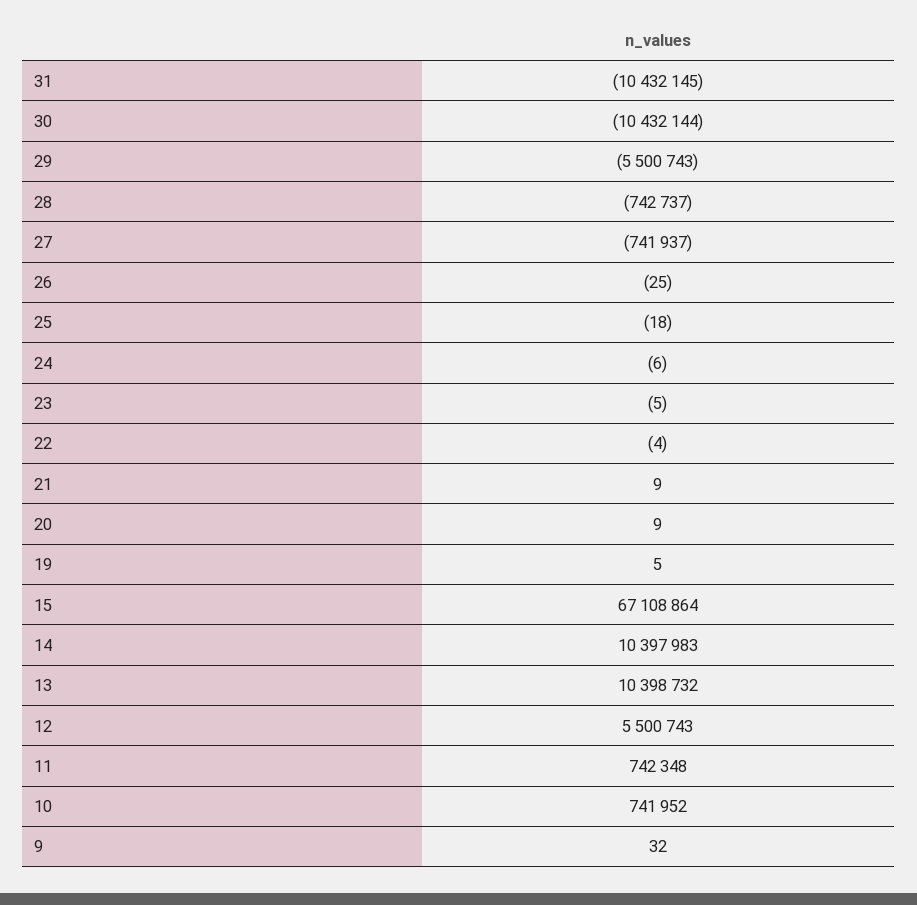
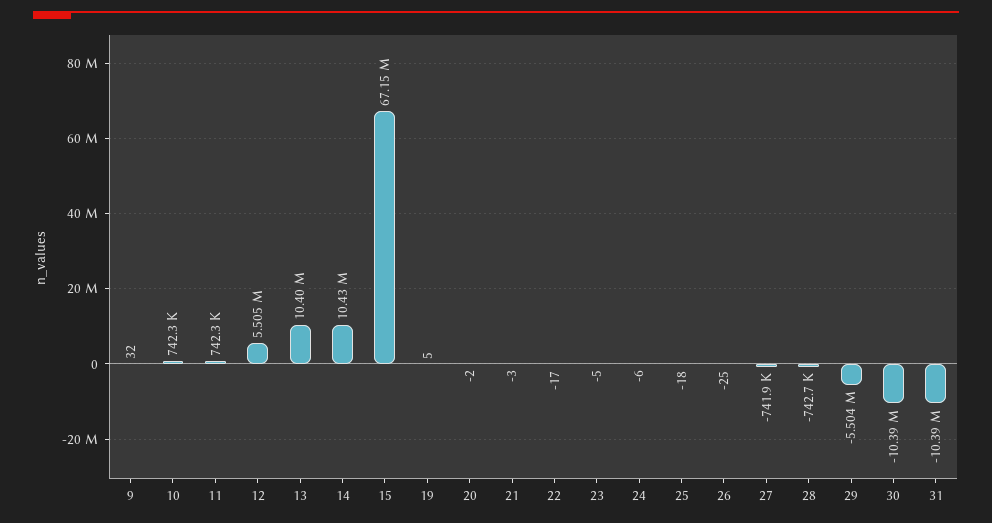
31: -10432145 -> -10390000
30: -10432144 -> -10390000
29: -5500743 -> -5504000
22: -4 -> -17
21: 9 -> -3
20: 9 -> -2
15: 67108864 -> 67150000
14: 10397983 -> 10430000
12: 5500743 -> 5505000
10: 741952 -> 742300

